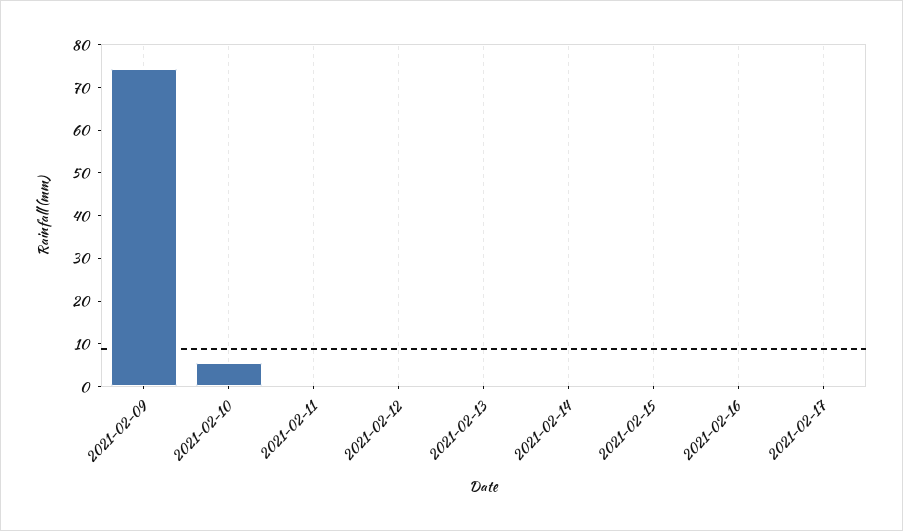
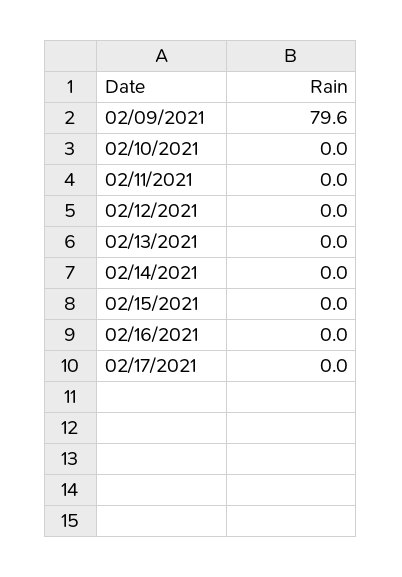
2021-02-09: 74 -> 79.6
2021-02-10: 6 -> 0

